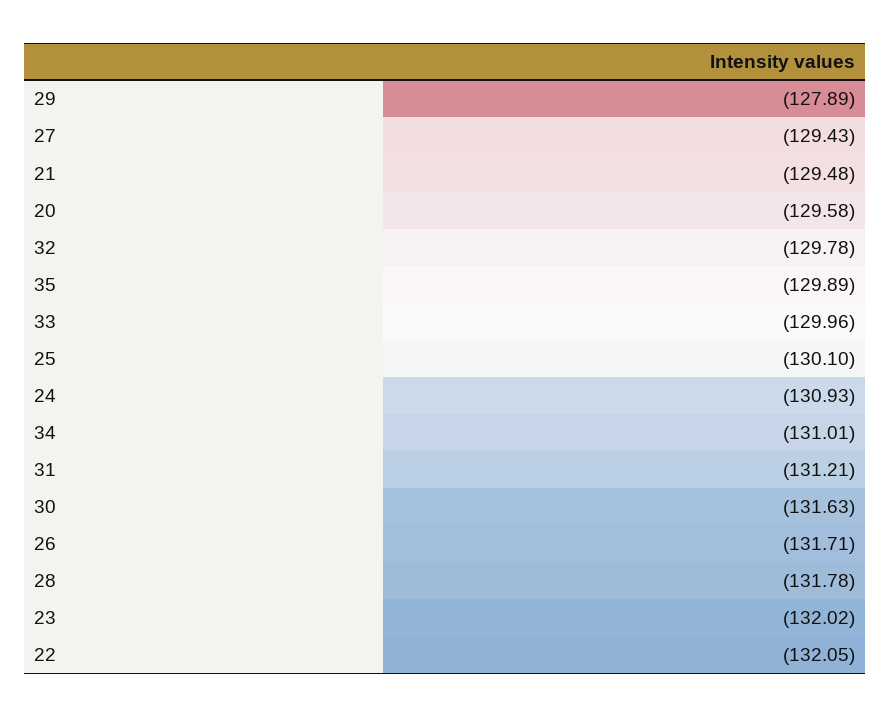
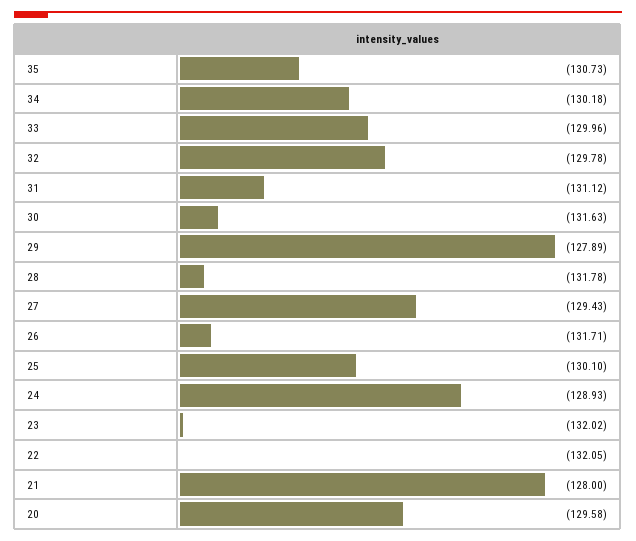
21: -129.48 -> -128
35: -129.89 -> -130.73
24: -130.93 -> -128.93
34: -131.01 -> -130.18
31: -131.21 -> -131.12

